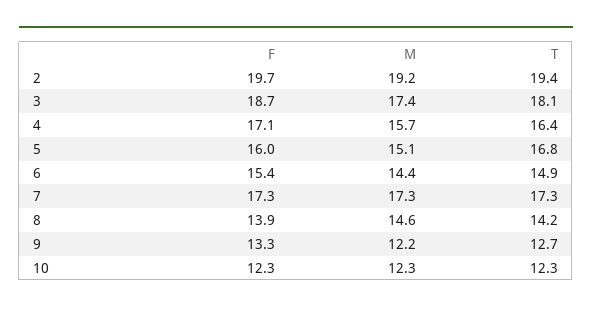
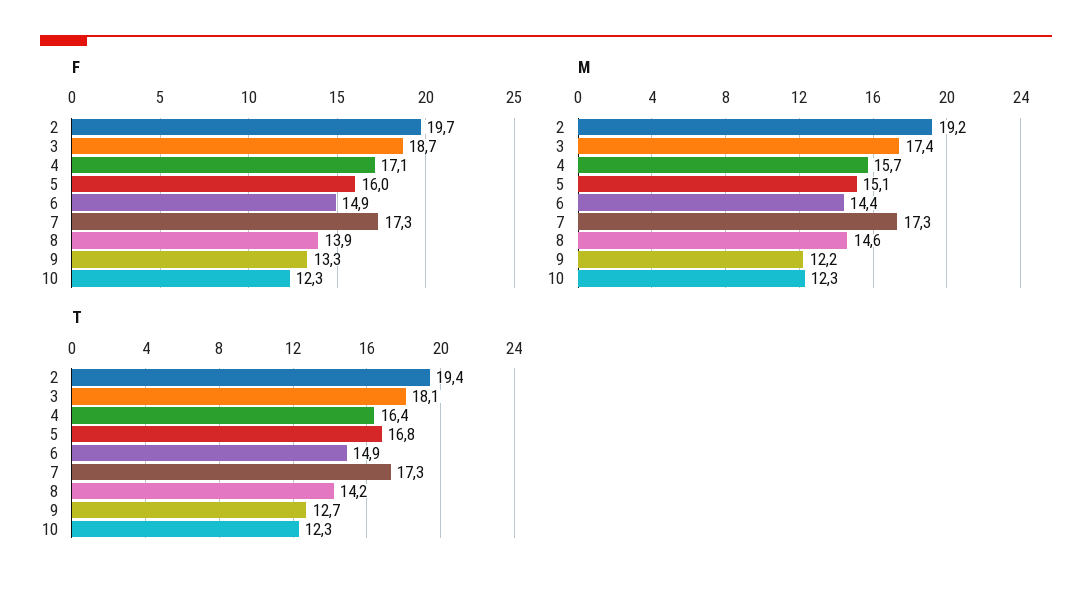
F, 6: 15.4 -> 14.9

